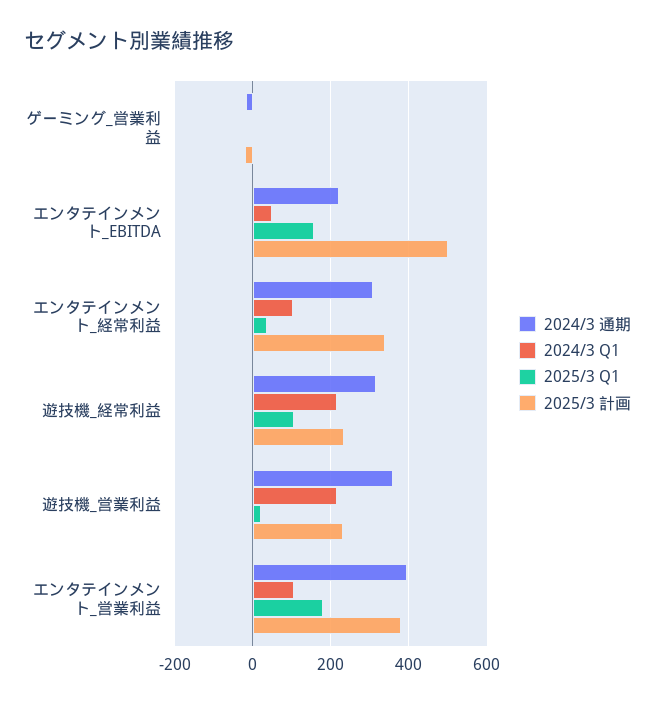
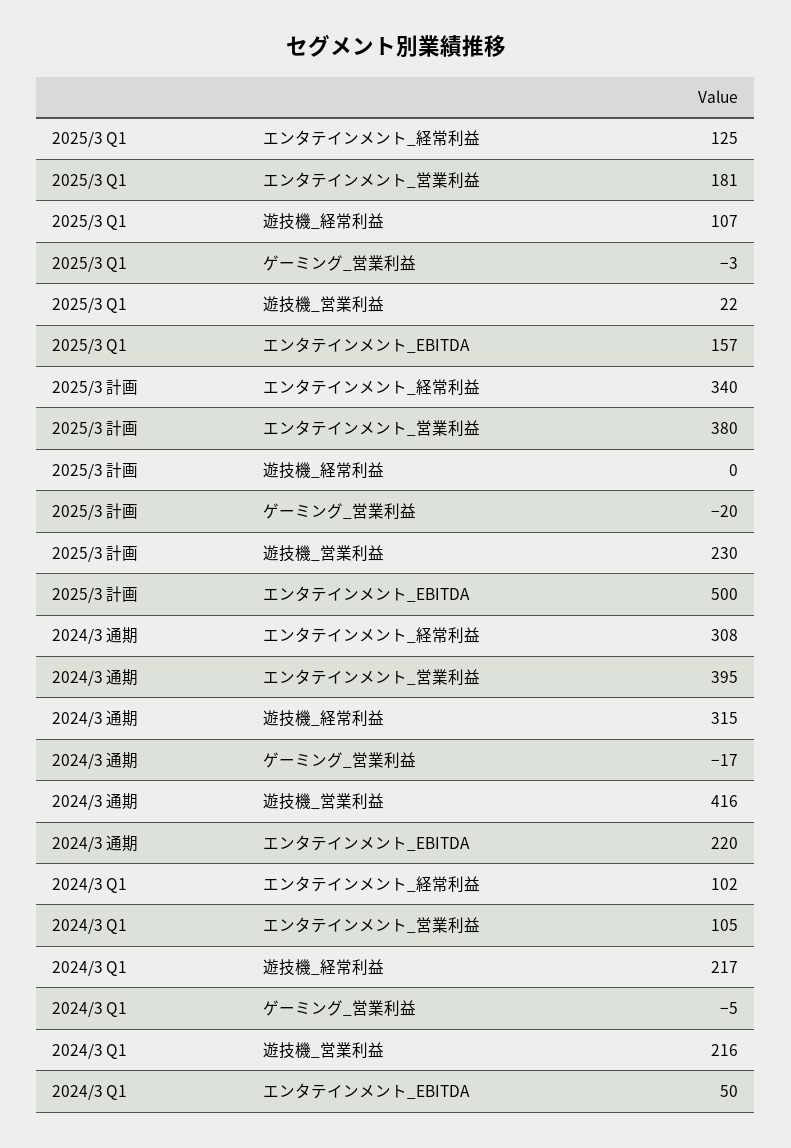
2025/3 Q1, エンタテインメント_経常利益: 40 -> 125
2025/3 計画, 遊技機_経常利益: 240 -> 0
2024/3 通期, 遊技機_営業利益: 360 -> 416

